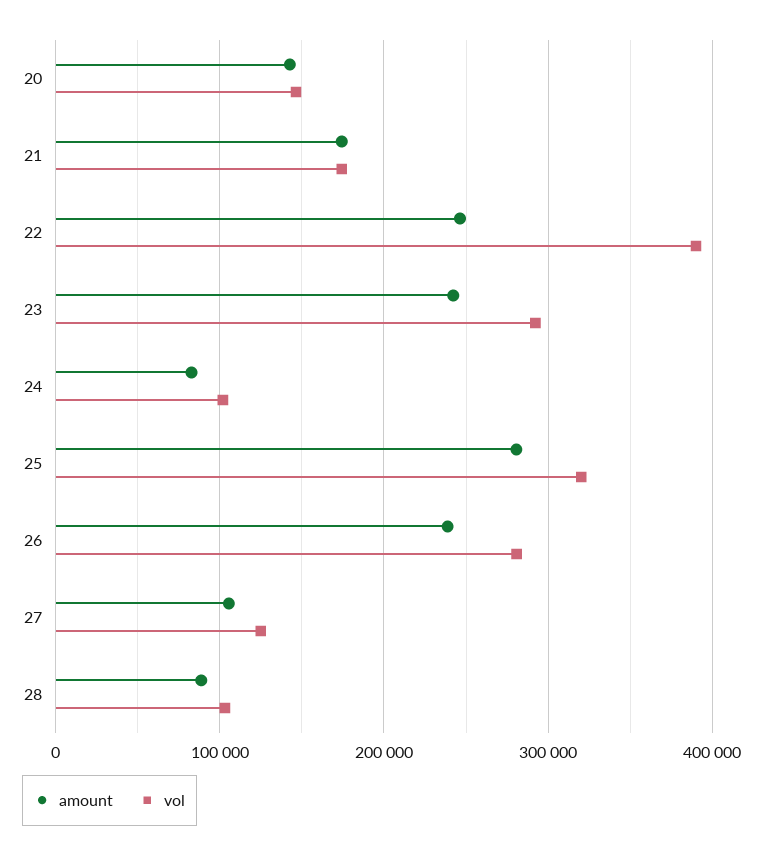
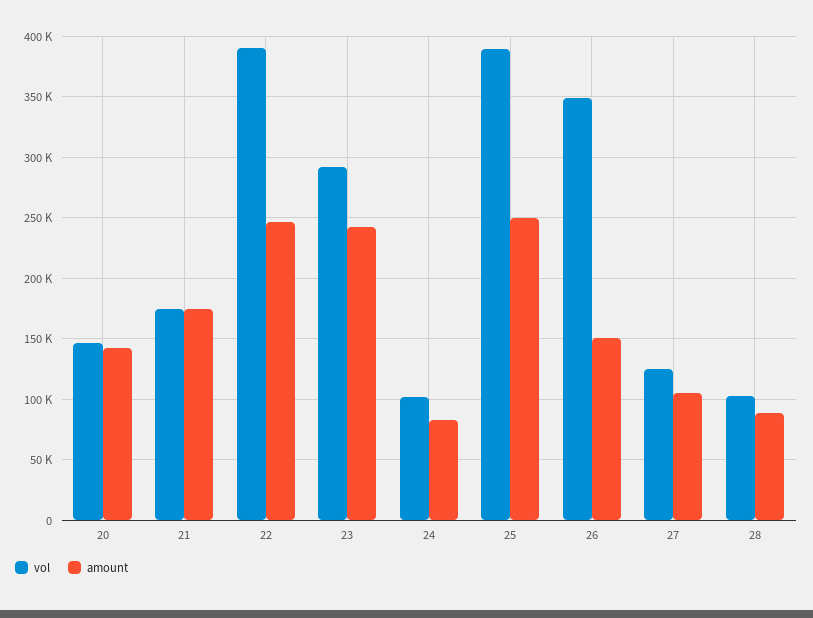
amount, 25: 280000 -> 250000
vol, 25: 320000 -> 390000
amount, 26: 240000 -> 150000
vol, 26: 280000 -> 350000

